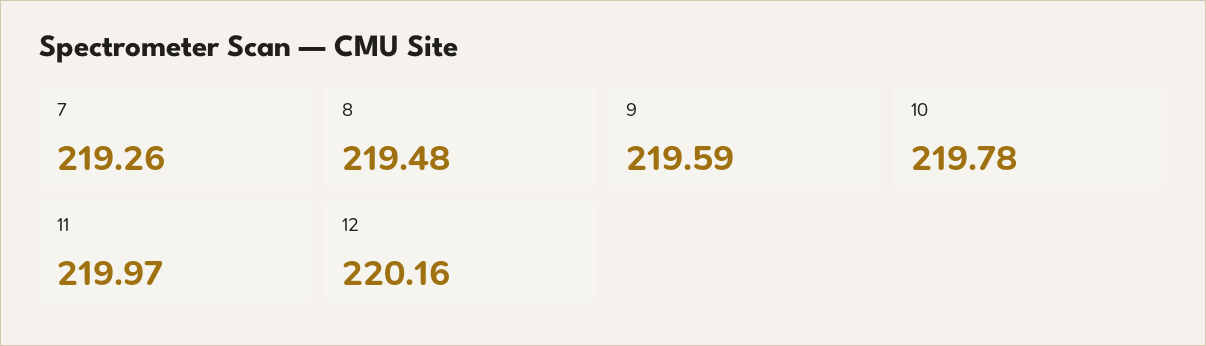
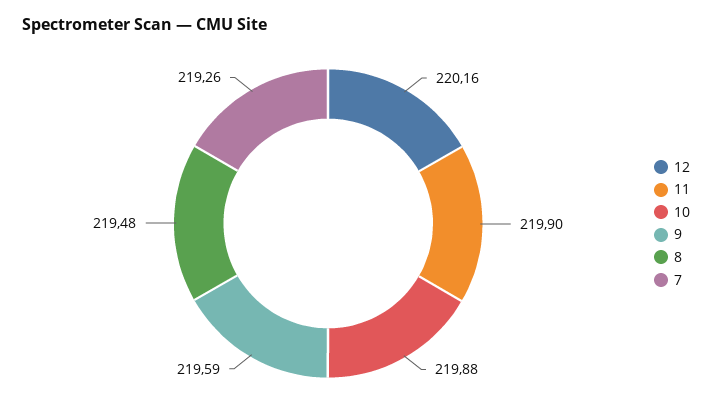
10: 219.78 -> 219.88
11: 219.97 -> 219.9

